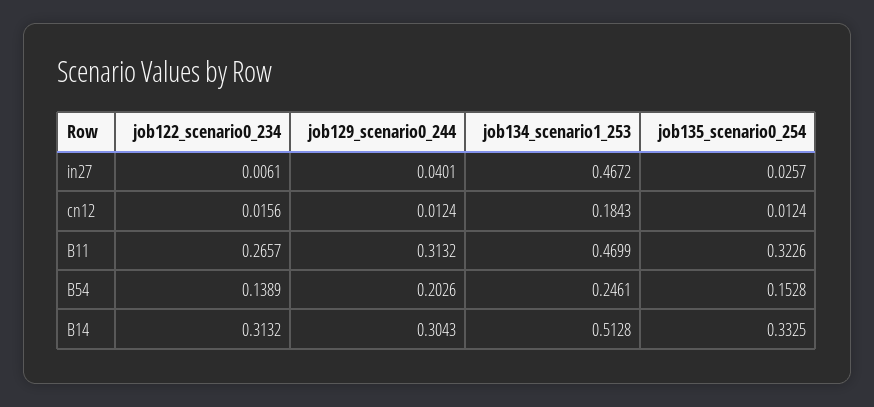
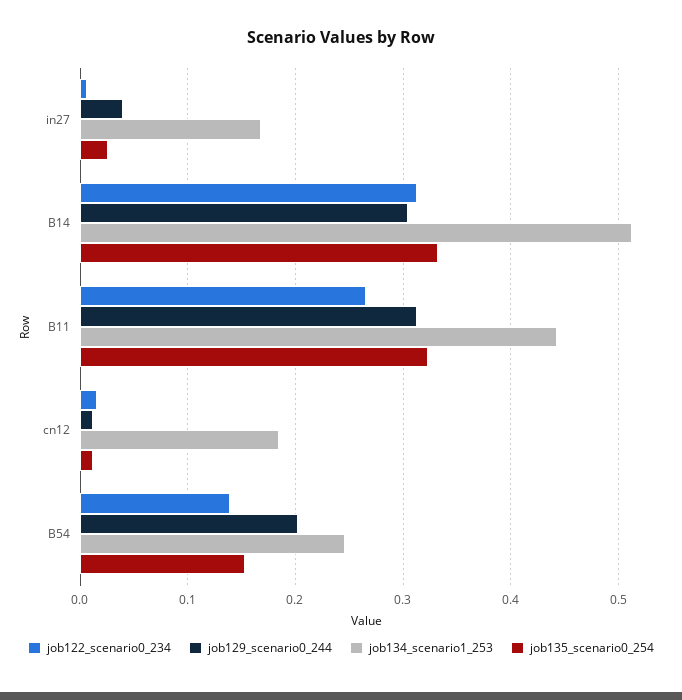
job134_scenario1_253, in27: 0.4672 -> 0.17
job134_scenario1_253, B11: 0.4699 -> 0.44

